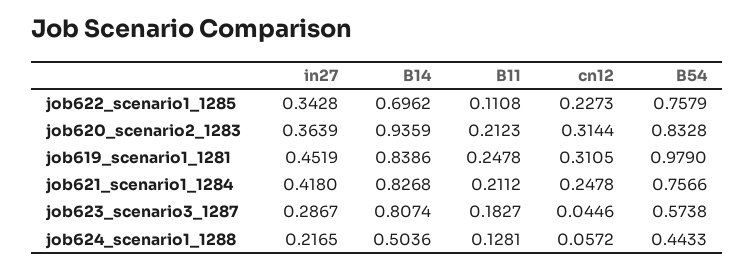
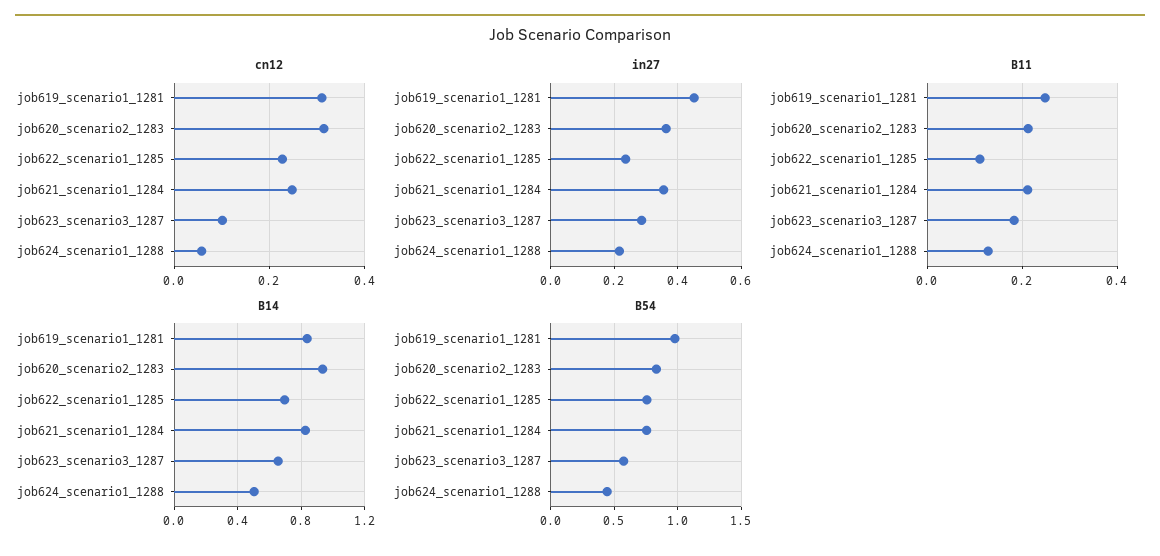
in27, job622_scenario1_1285: 0.3428 -> 0.24
in27, job621_scenario1_1284: 0.418 -> 0.36
B14, job623_scenario3_1287: 0.8074 -> 0.65
cn12, job623_scenario3_1287: 0.0446 -> 0.1

